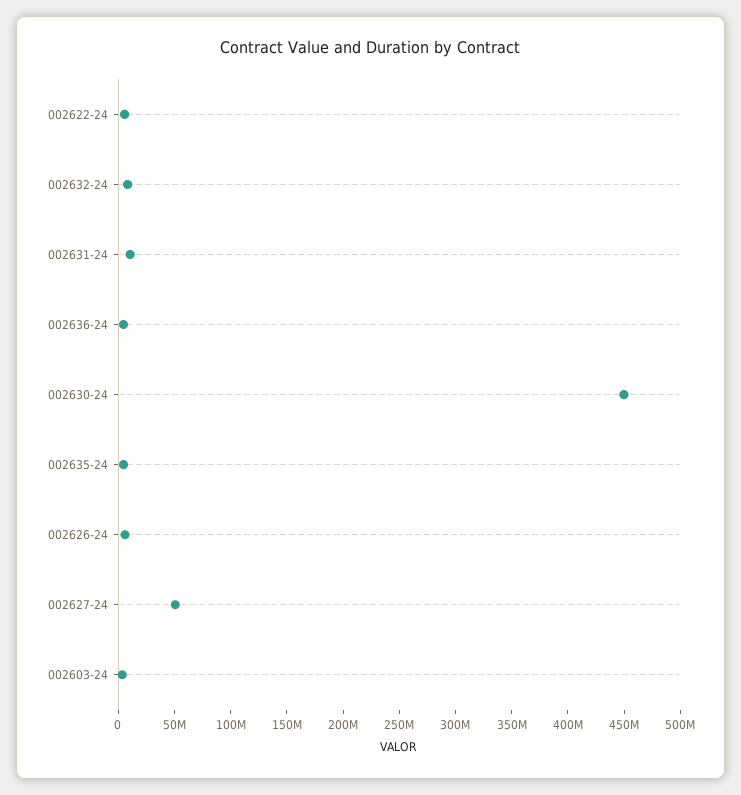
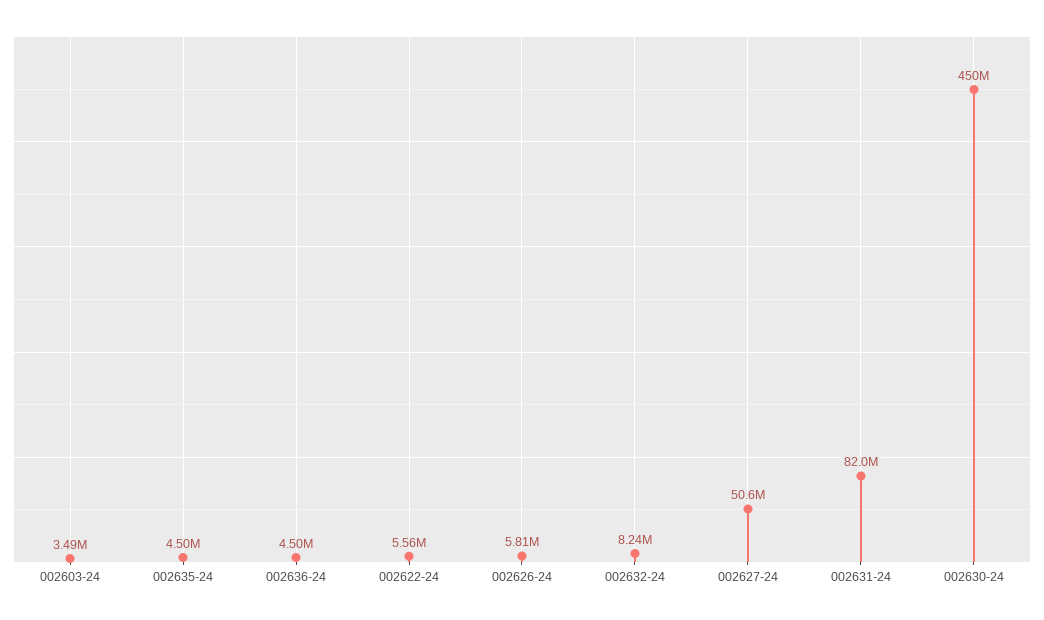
002631-24: 10000000 -> 82000000

